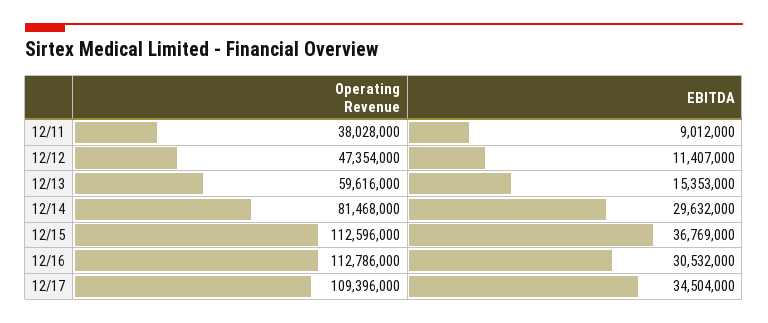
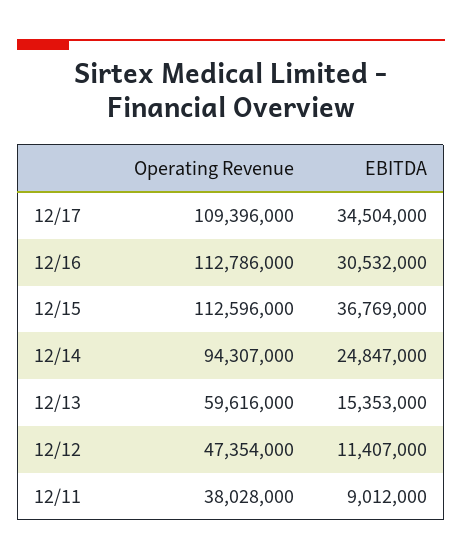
Operating Revenue, 12/14: 81468000 -> 94307000
EBITDA, 12/14: 29632000 -> 24847000

